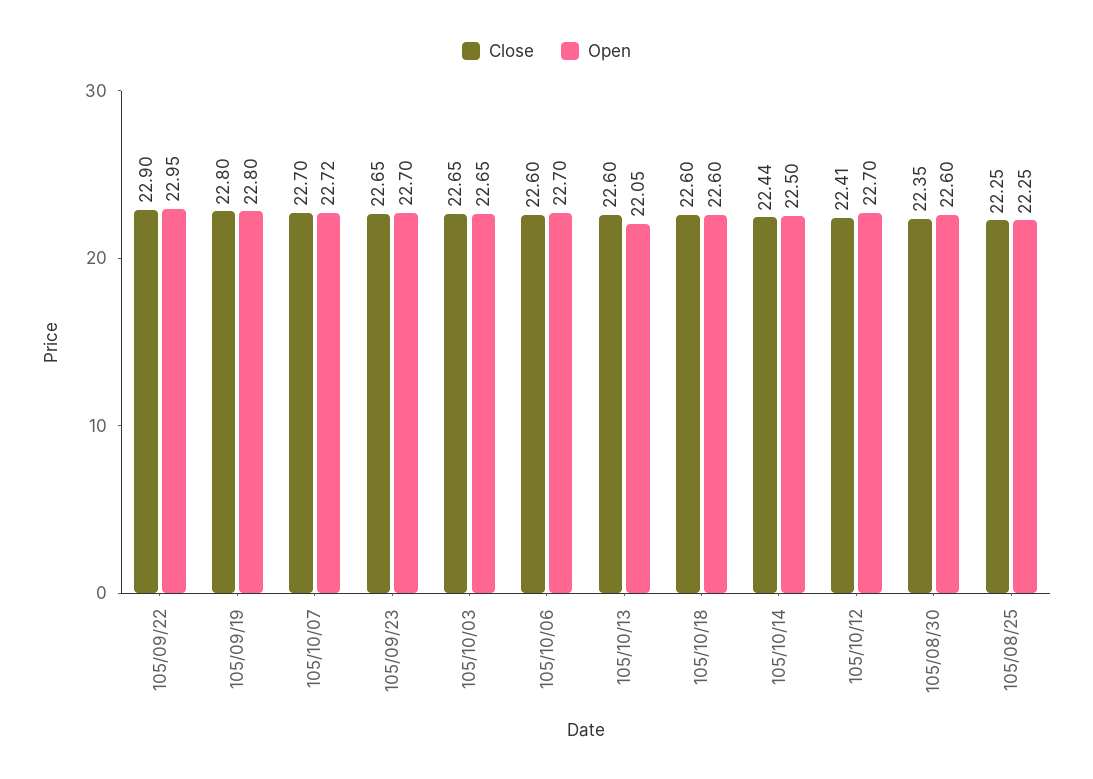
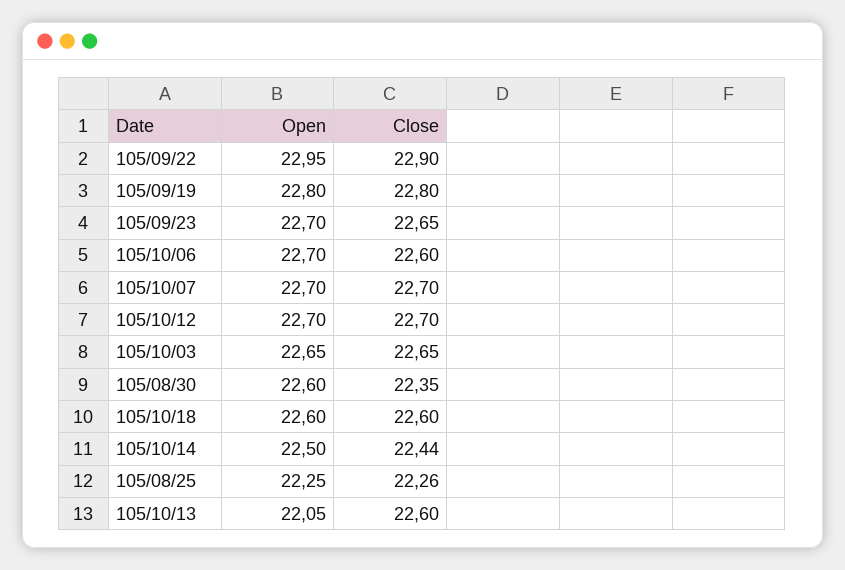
Open, 105/10/07: 22.72 -> 22.7
Close, 105/10/12: 22.41 -> 22.7
Close, 105/08/25: 22.25 -> 22.26

